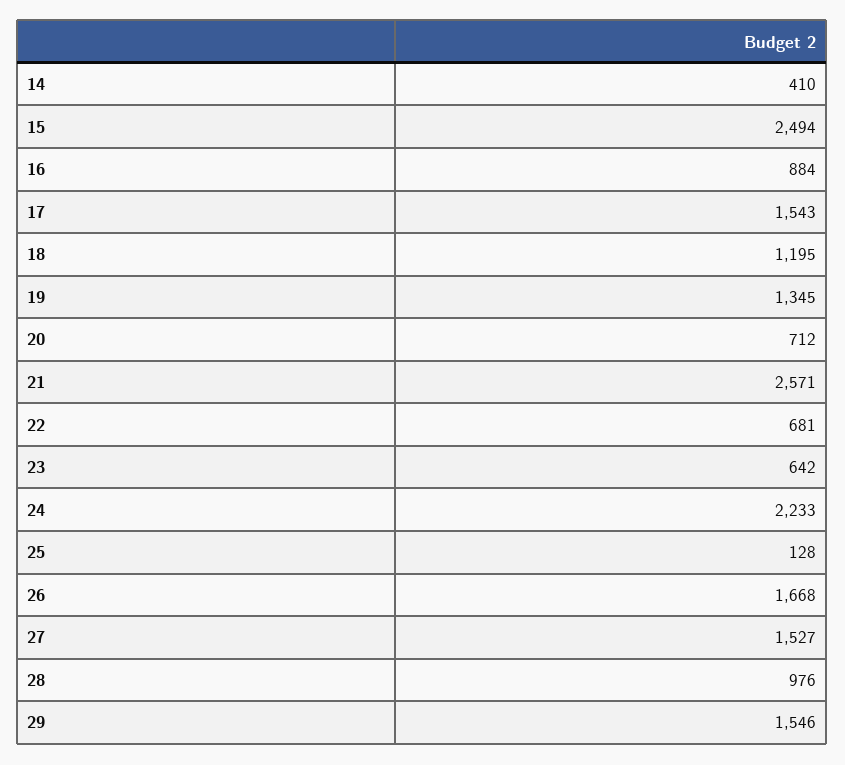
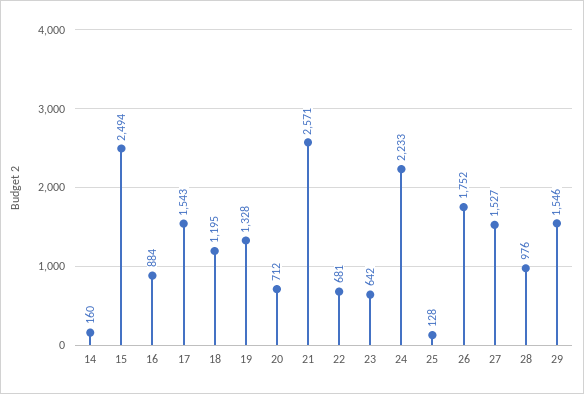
14: 410 -> 160
19: 1345 -> 1328
26: 1668 -> 1752

